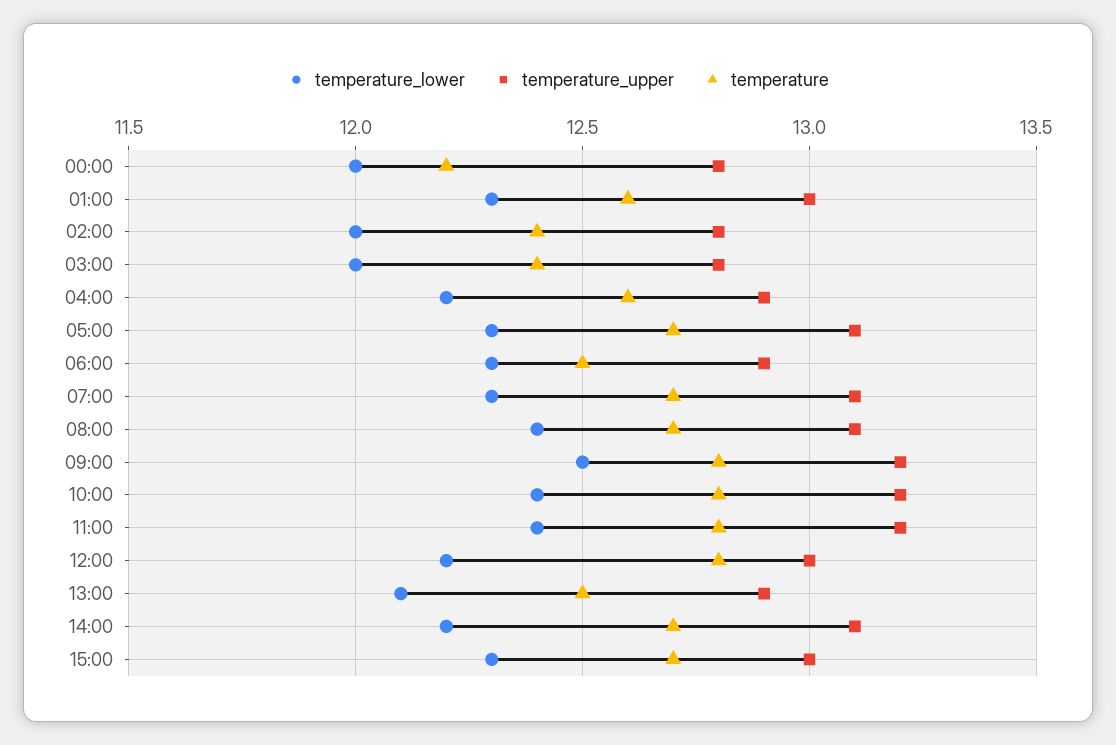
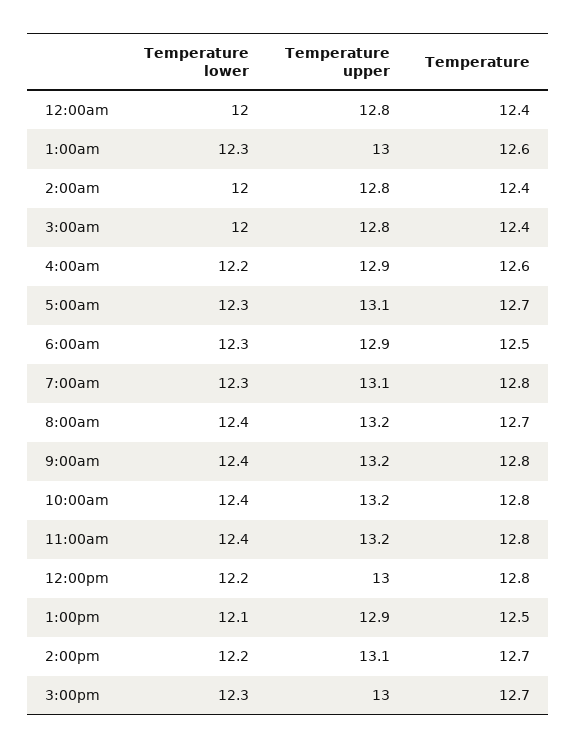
temperature, 00:00: 12.2 -> 12.4
temperature, 07:00: 12.7 -> 12.8
temperature_upper, 08:00: 13.1 -> 13.2
temperature_lower, 09:00: 12.5 -> 12.4

